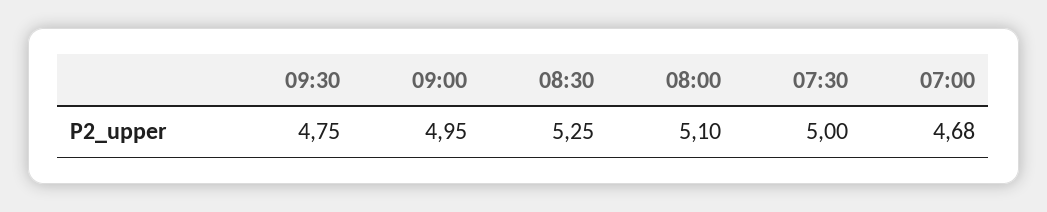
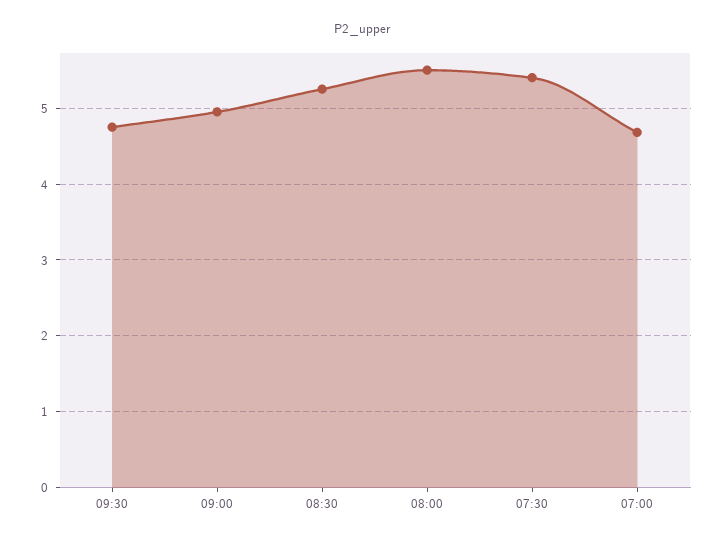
08:00: 5.1 -> 5.5
07:30: 5 -> 5.4

